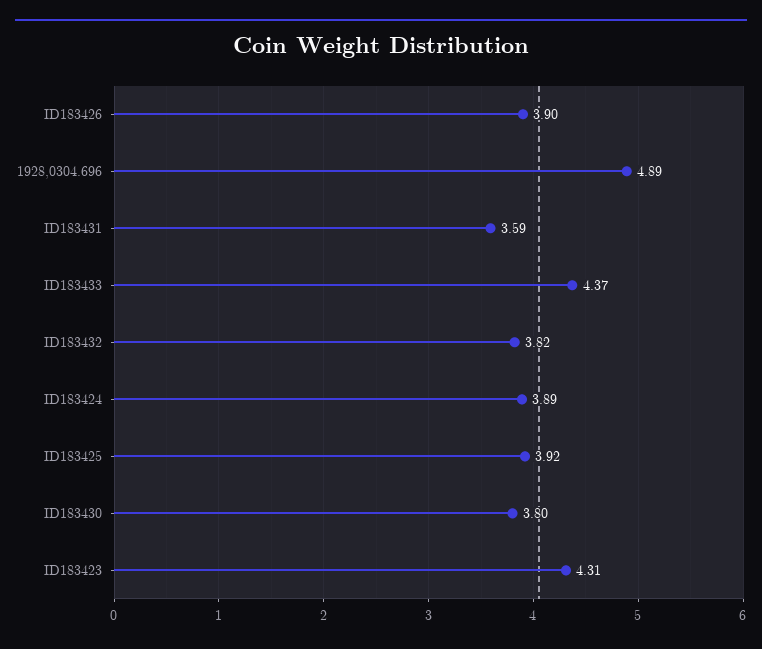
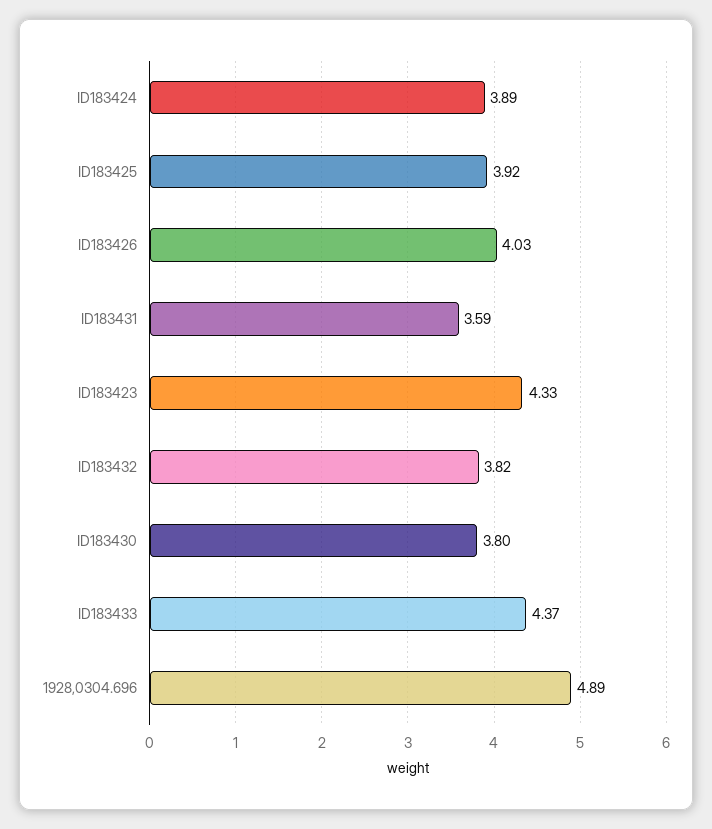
ID183426: 3.9 -> 4.03
ID183423: 4.31 -> 4.33

